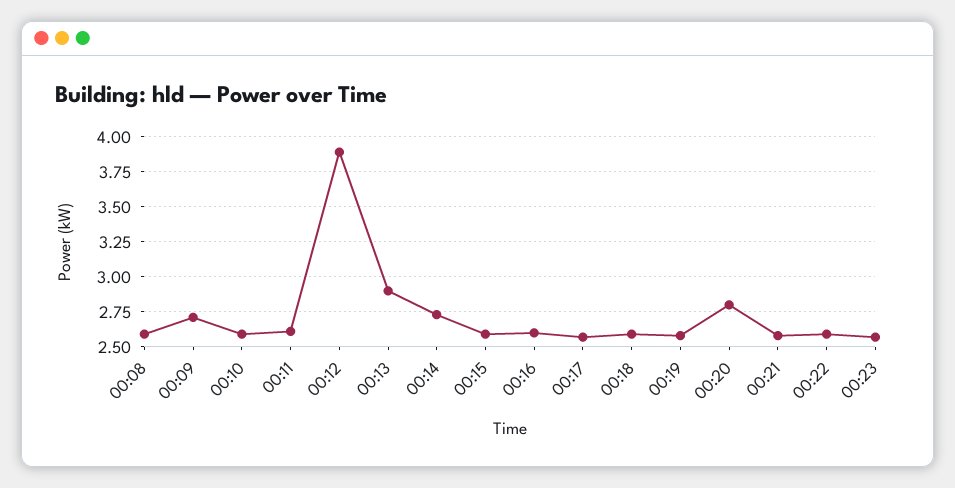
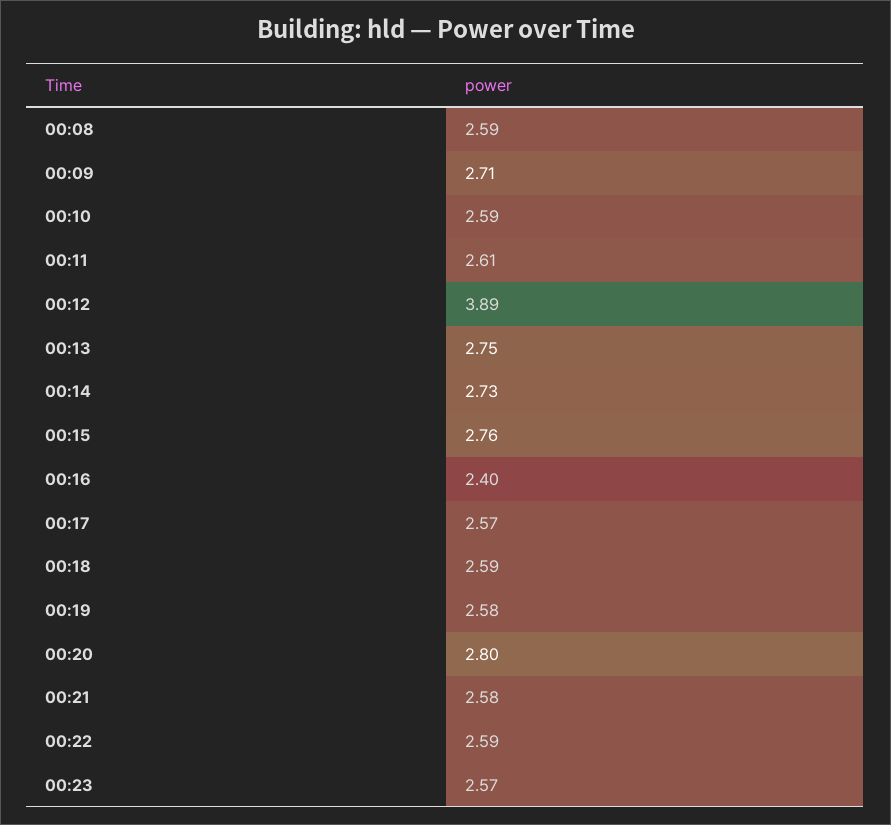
00:13: 2.9 -> 2.75
00:15: 2.6 -> 2.76
00:16: 2.6 -> 2.4

